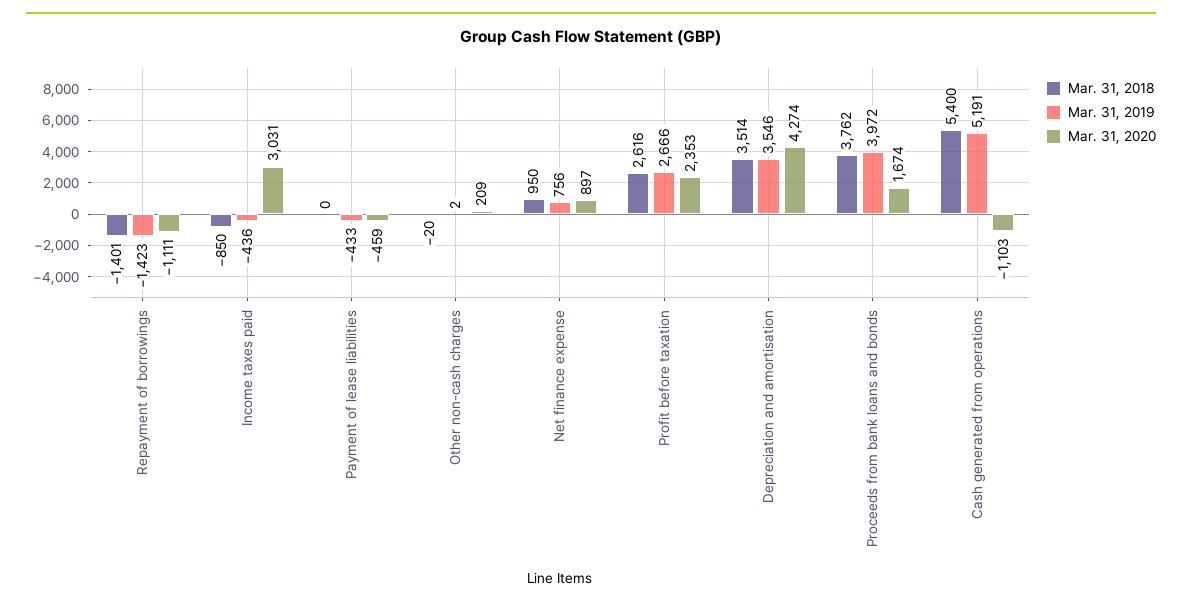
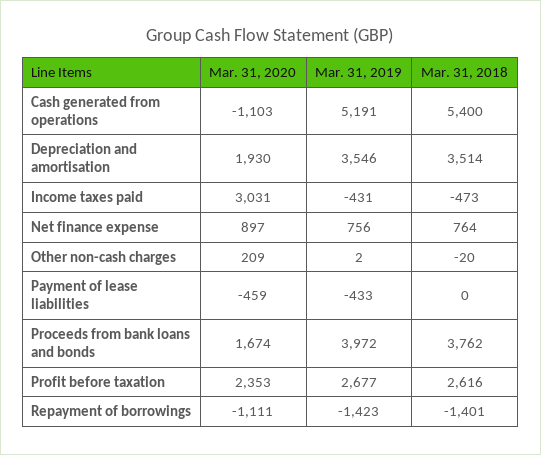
Mar. 31, 2018, Income taxes paid: -850 -> -473
Mar. 31, 2019, Income taxes paid: -436 -> -431
Mar. 31, 2018, Net finance expense: 950 -> 764
Mar. 31, 2019, Profit before taxation: 2666 -> 2677
Mar. 31, 2020, Depreciation and amortisation: 4274 -> 1930

